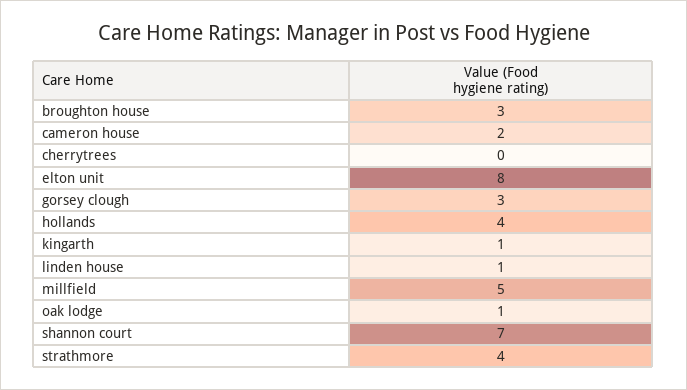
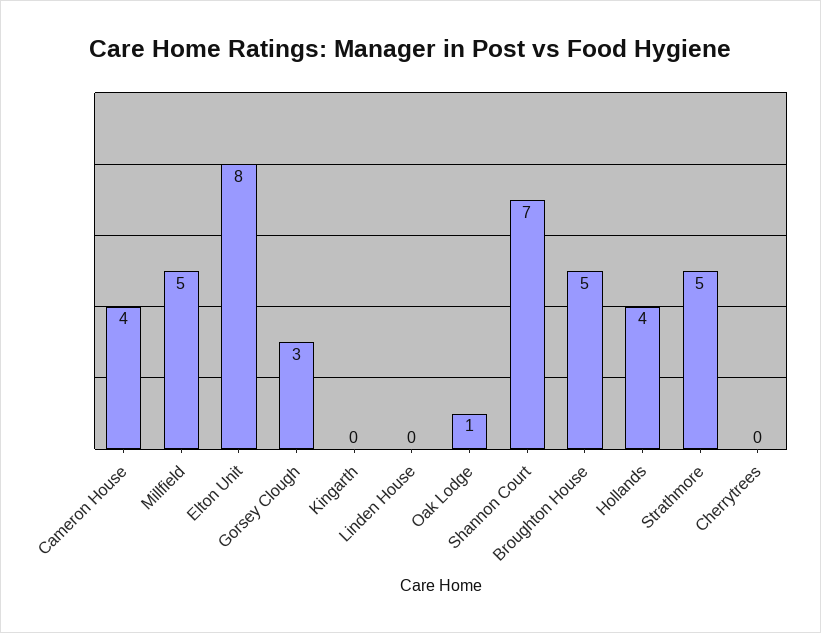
broughton house: 3 -> 5
cameron house: 2 -> 4
kingarth: 1 -> 0
linden house: 1 -> 0
strathmore: 4 -> 5

